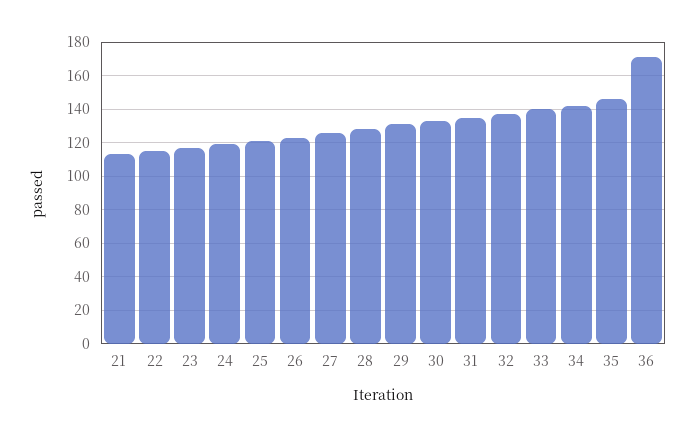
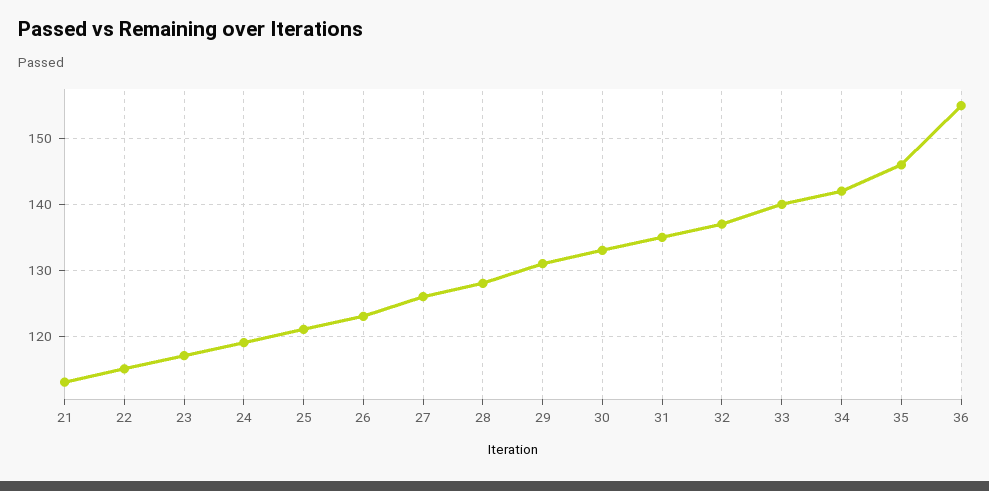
36: 170 -> 155

